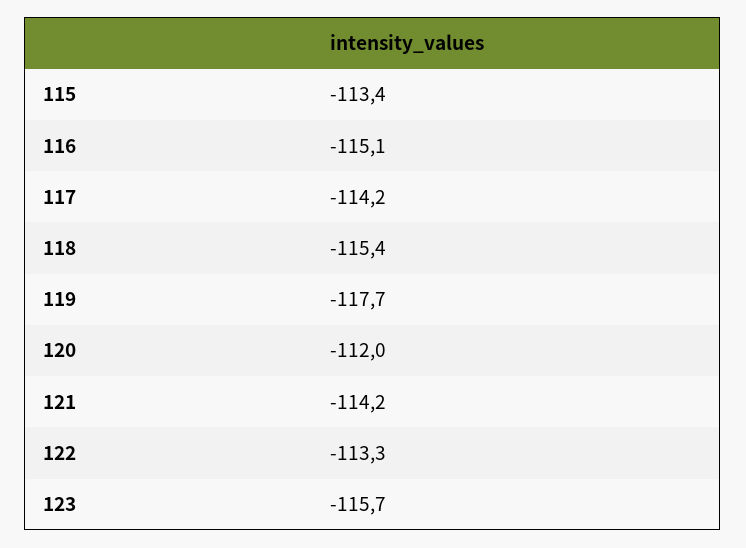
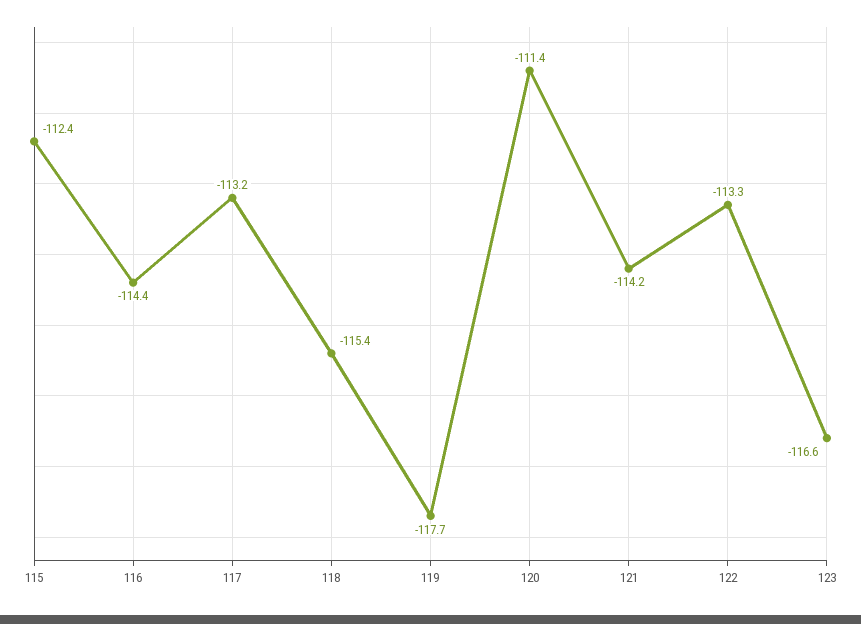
115: -113.4 -> -112.4
116: -115.1 -> -114.4
117: -114.2 -> -113.2
120: -112 -> -111.4
123: -115.7 -> -116.6

